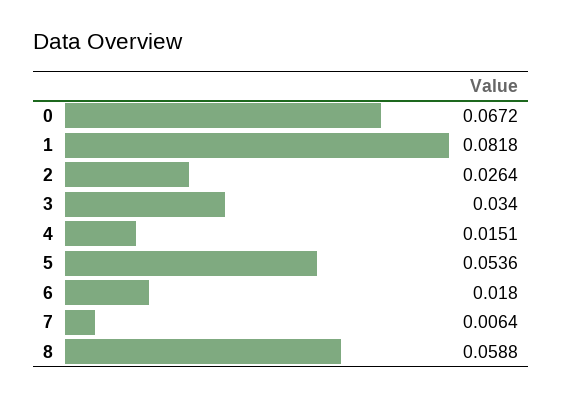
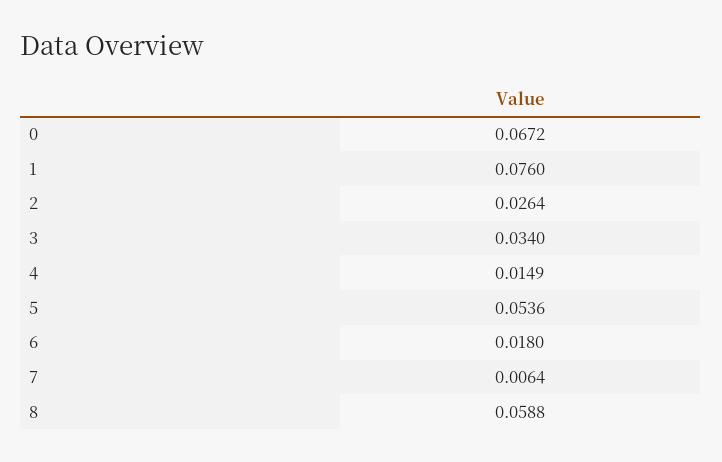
1: 0.0818 -> 0.076
4: 0.0151 -> 0.0149

